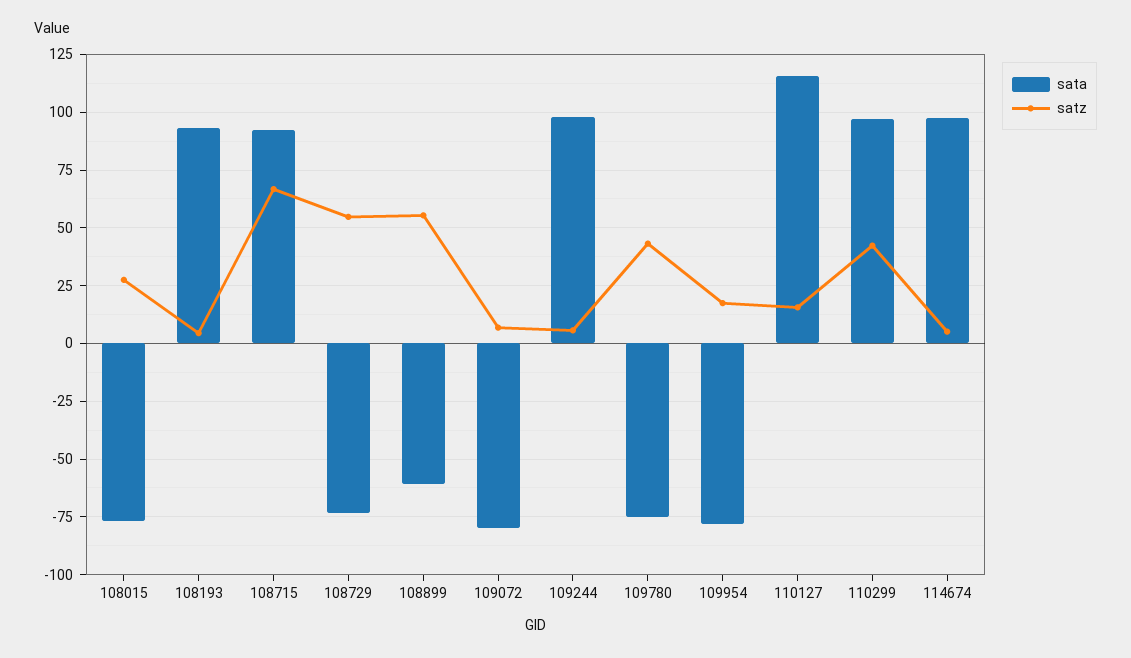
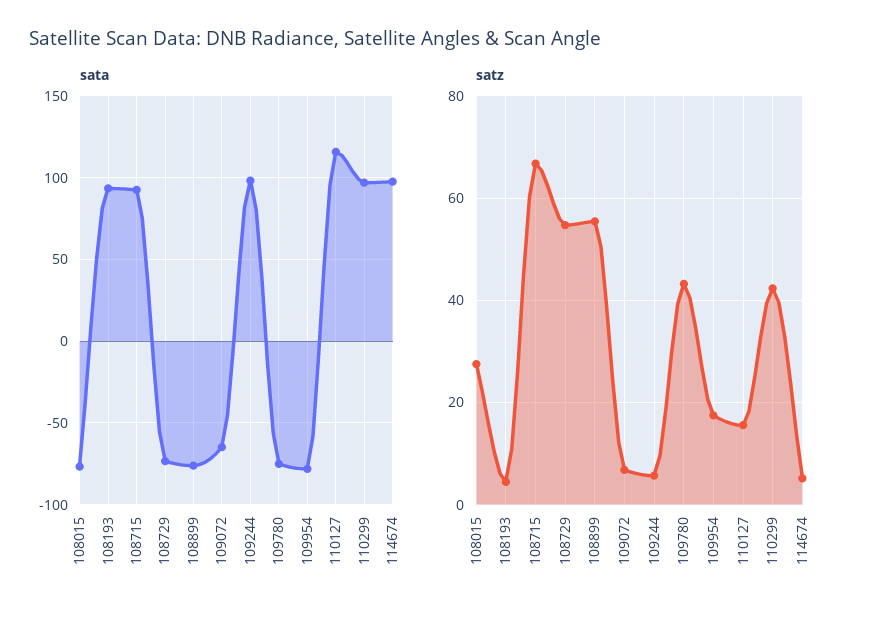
sata, 108899: -60 -> -75
sata, 109072: -80 -> -65

